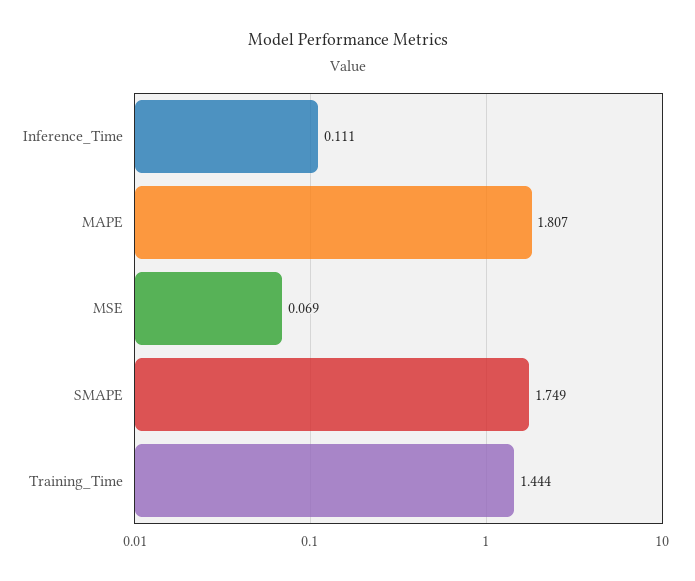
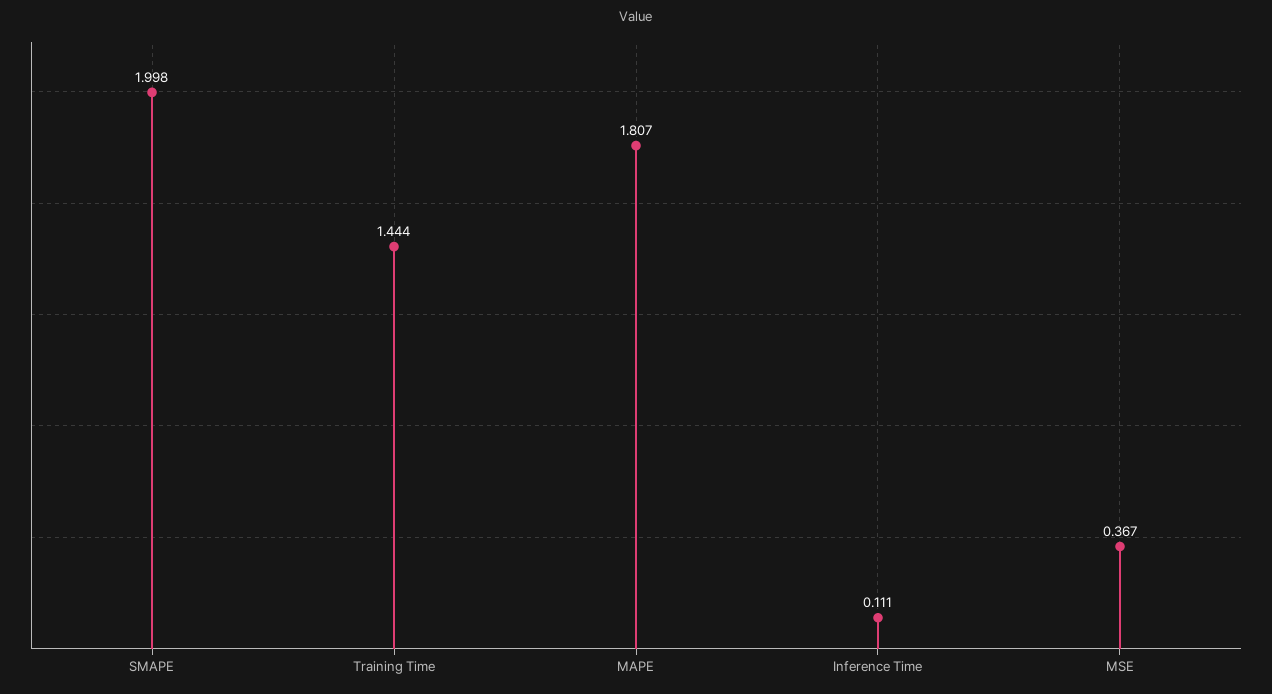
MSE: 0.069 -> 0.367
SMAPE: 1.749 -> 1.998

